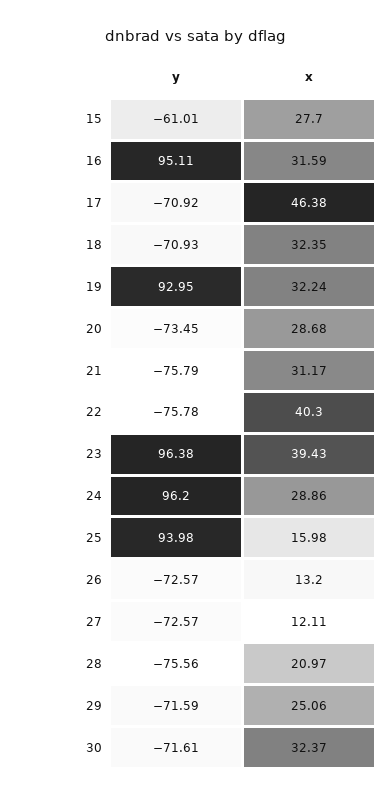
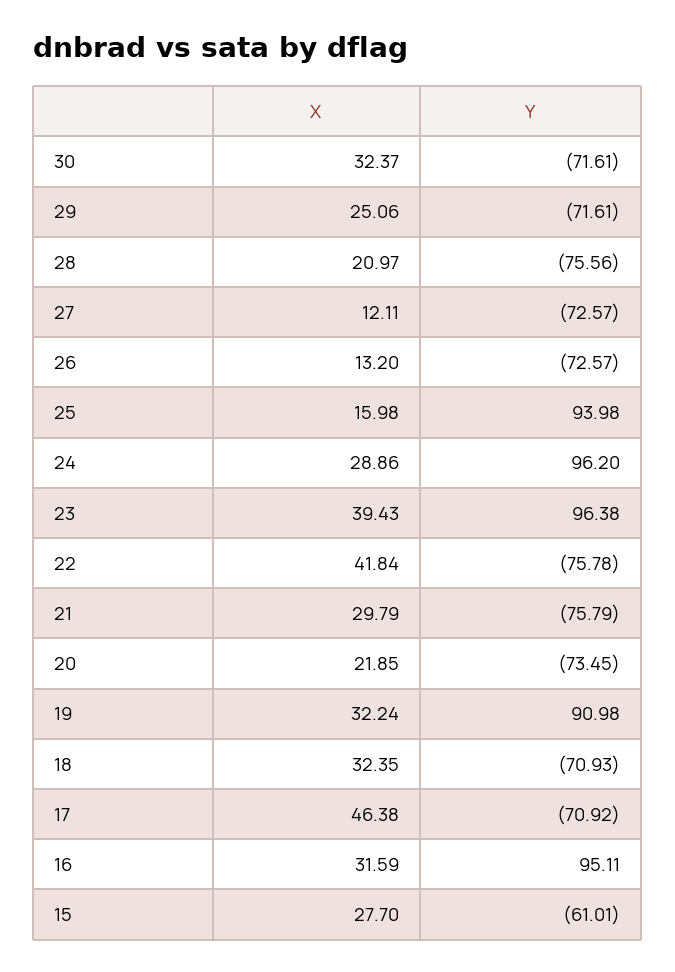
y, 19: 92.95 -> 90.98
x, 20: 28.68 -> 21.85
x, 21: 31.17 -> 29.79
x, 22: 40.3 -> 41.84
y, 29: -71.59 -> -71.61

